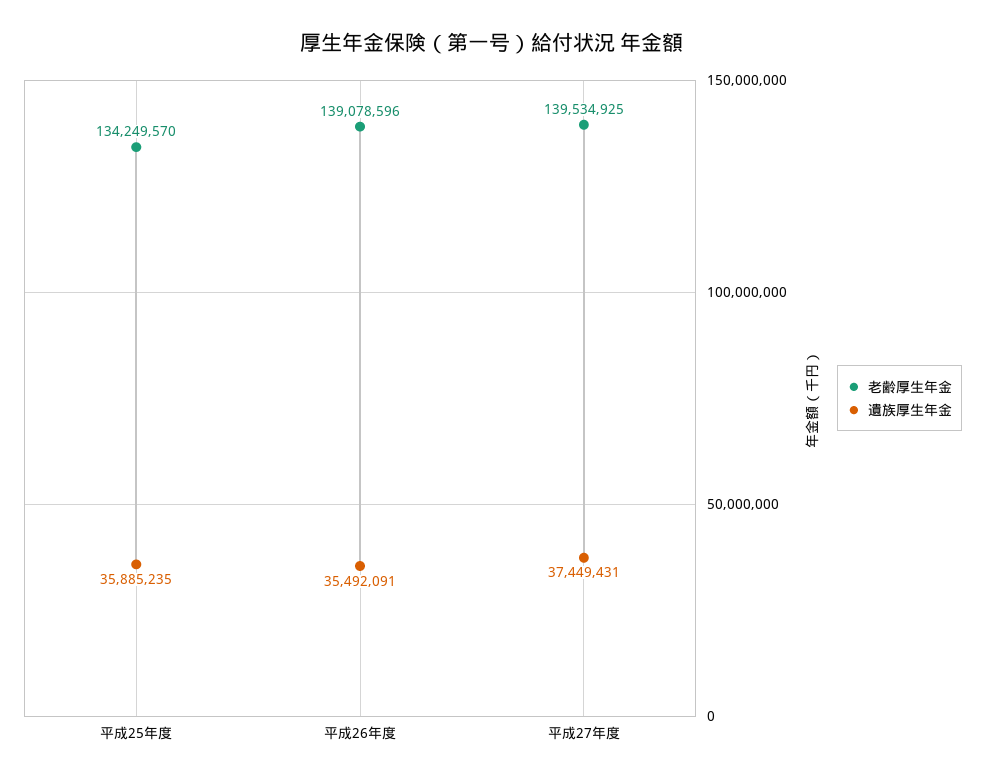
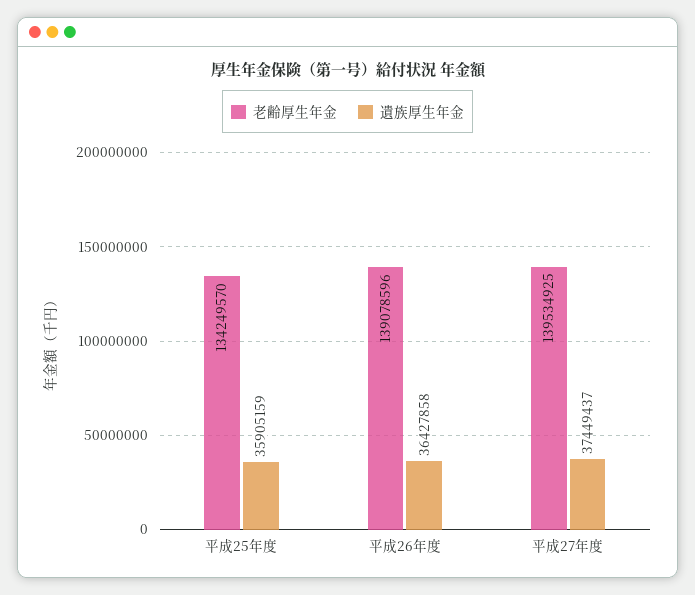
遺族厚生年金, 平成25年度: 35885235 -> 35905159
遺族厚生年金, 平成26年度: 35492091 -> 36427858
遺族厚生年金, 平成27年度: 37449431 -> 37449437

